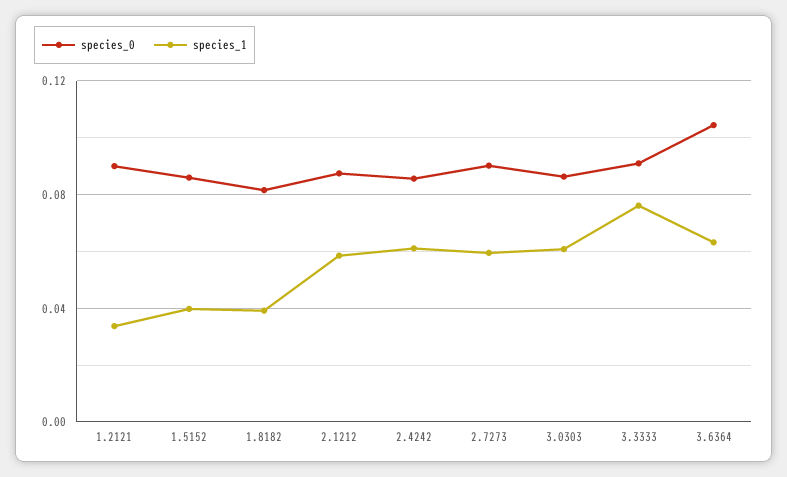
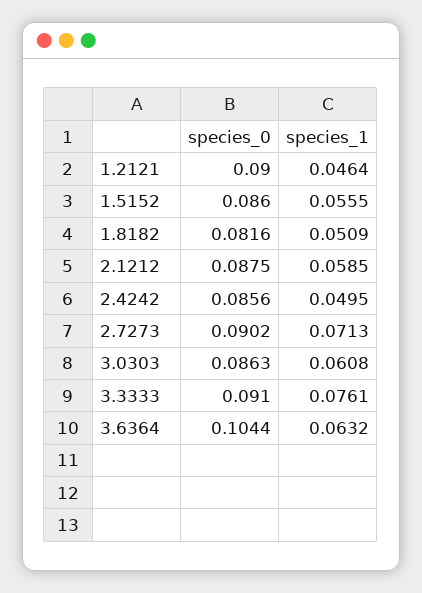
species_1, 1.2121: 0.035 -> 0.0464
species_1, 1.5152: 0.04 -> 0.0555
species_1, 1.8182: 0.04 -> 0.0509
species_1, 2.4242: 0.06 -> 0.0495
species_1, 2.7273: 0.06 -> 0.0713

